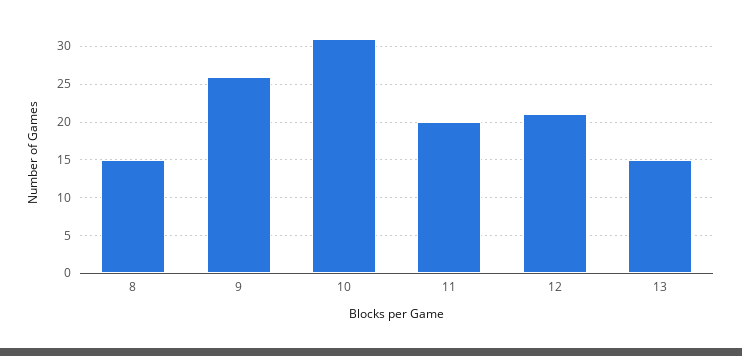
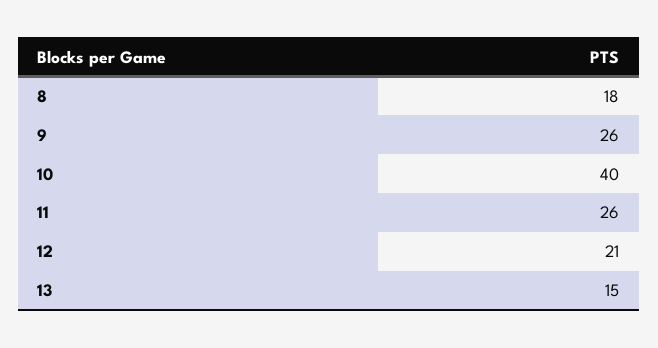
8: 15 -> 18
10: 31 -> 40
11: 20 -> 26

